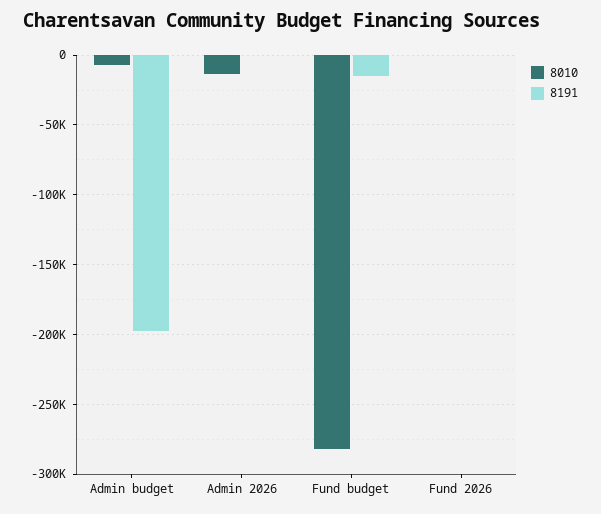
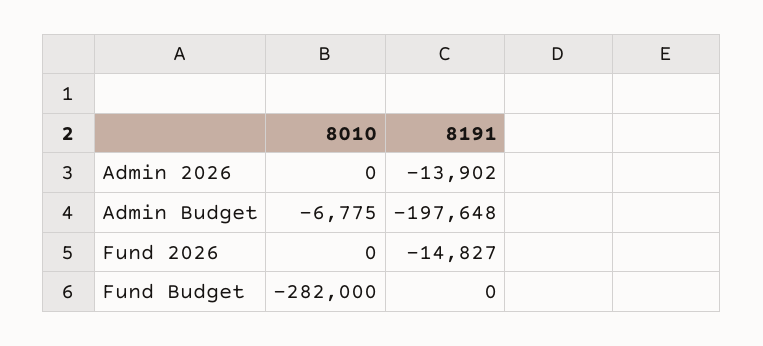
8010, Admin 2026: -15000 -> 0
8191, Admin 2026: 0 -> -13902
8191, Fund budget: -15000 -> 0
8191, Fund 2026: 0 -> -14827

